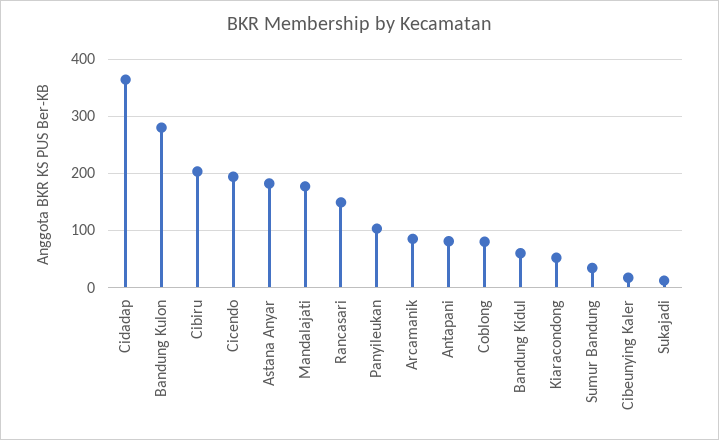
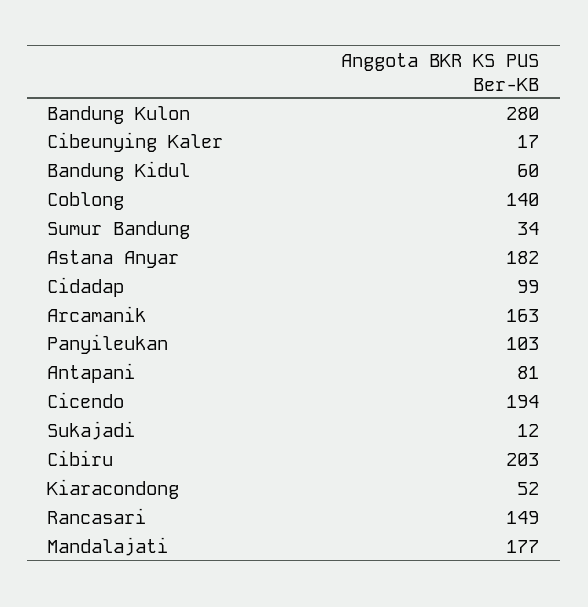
Cidadap: 360 -> 99
Arcamanik: 80 -> 163
Coblong: 80 -> 140

